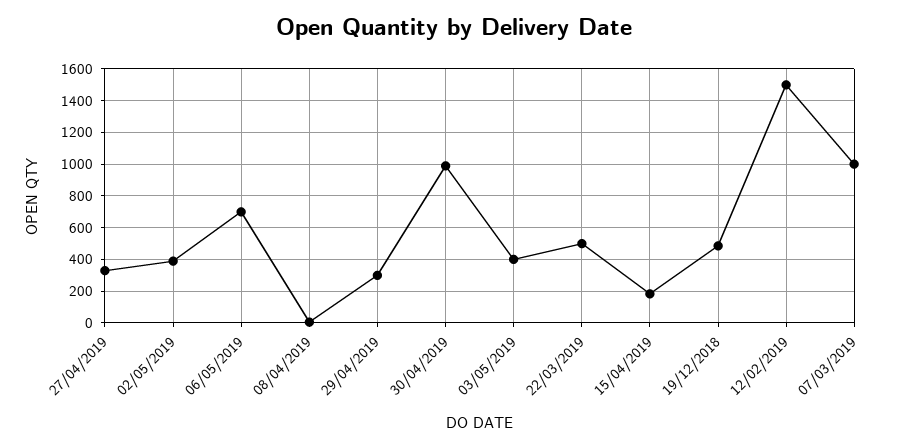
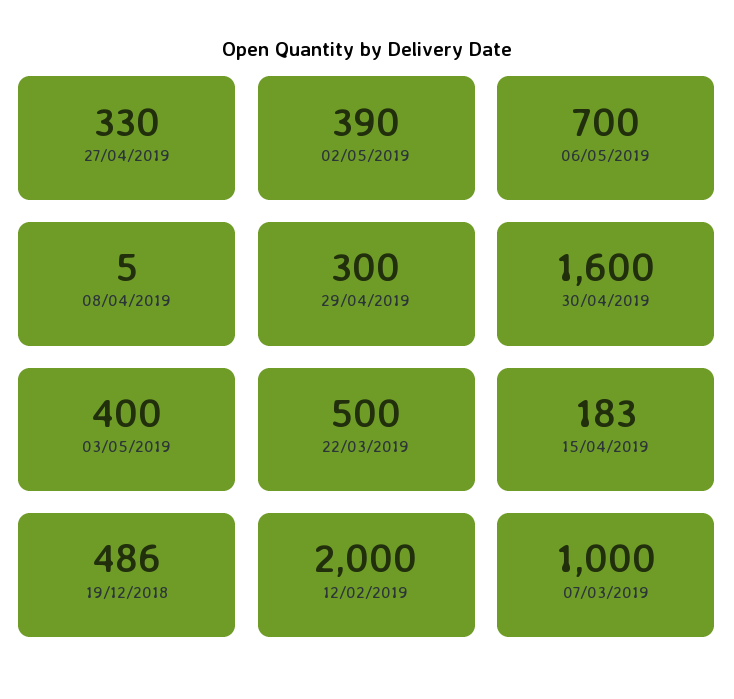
30/04/2019: 1000 -> 1600
12/02/2019: 1500 -> 2000

